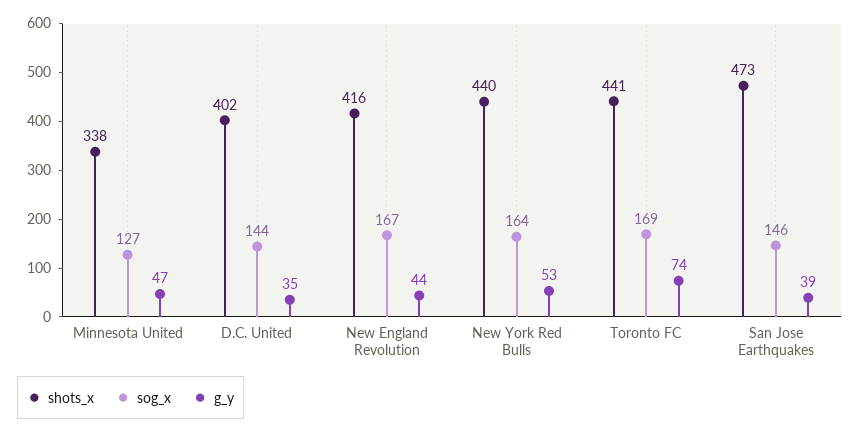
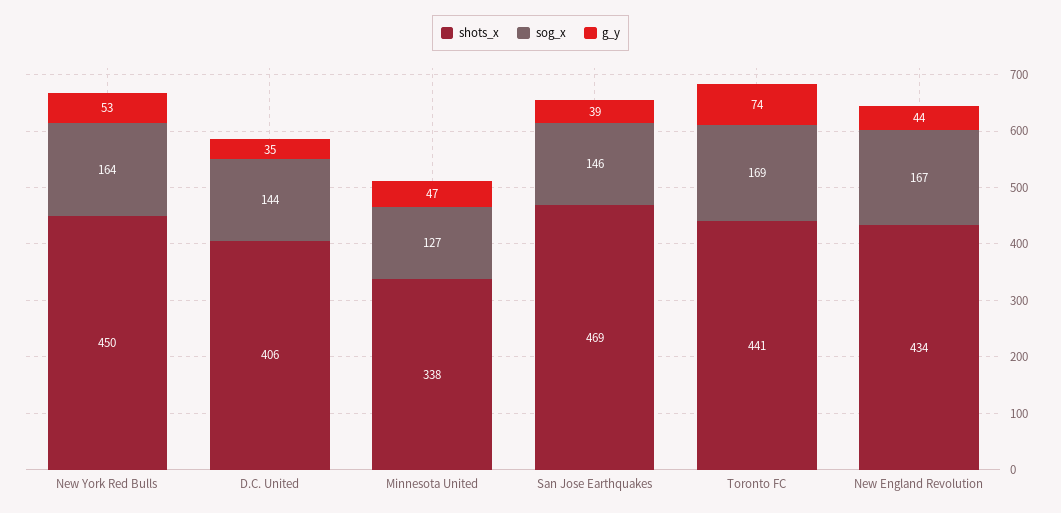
shots_x, D.C. United: 402 -> 406
shots_x, New England Revolution: 416 -> 434
shots_x, New York Red Bulls: 440 -> 450
shots_x, San Jose Earthquakes: 473 -> 469

